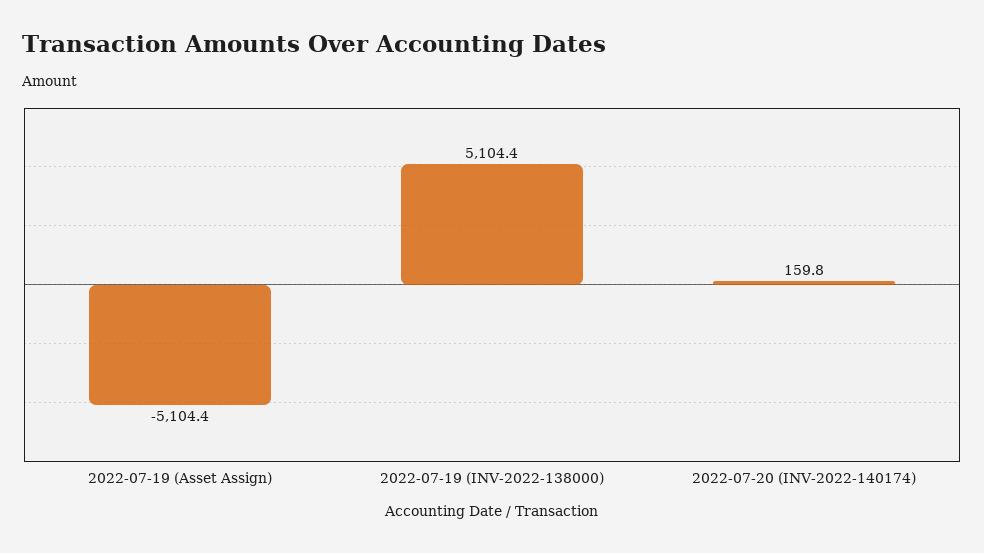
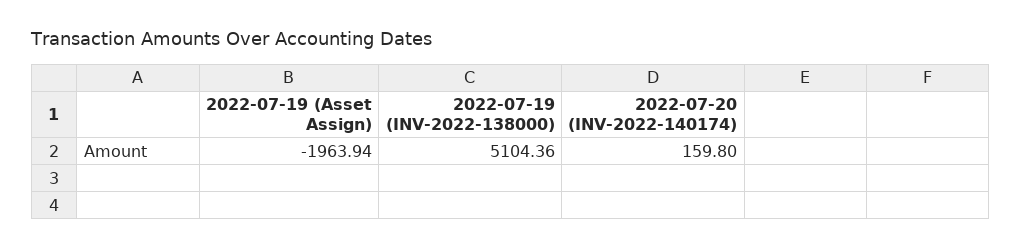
2022-07-19 (Asset Assign): -5104.4 -> -1963.94

